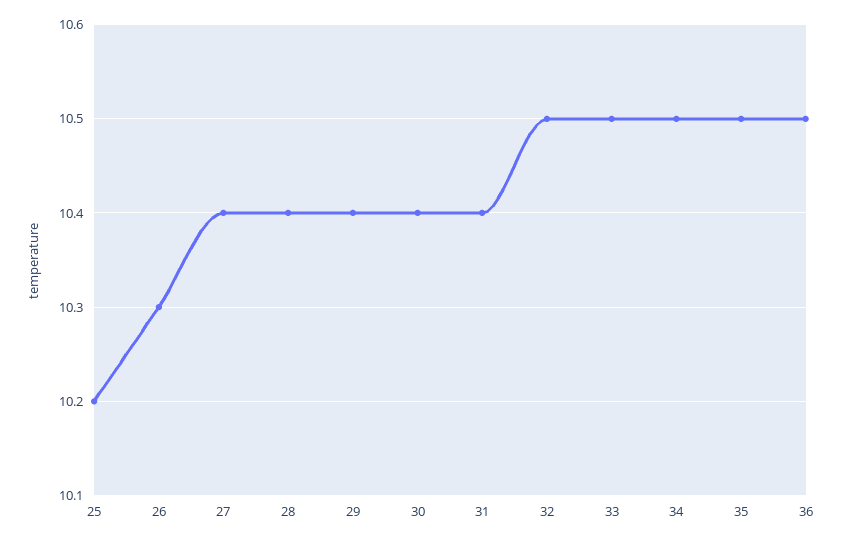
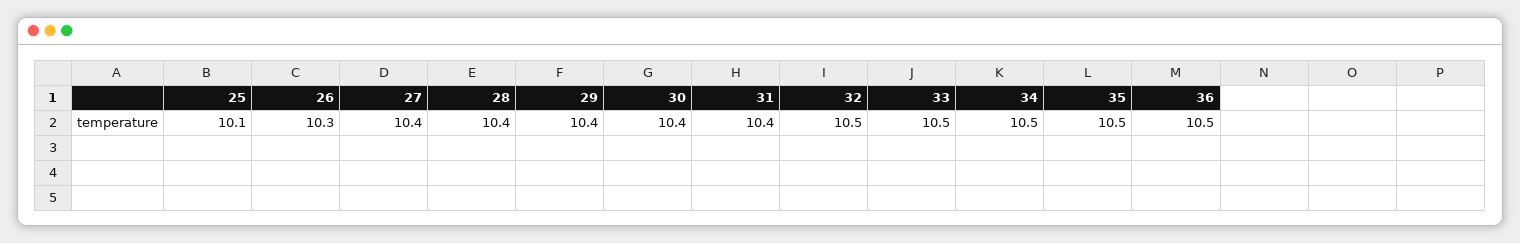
25: 10.2 -> 10.1

